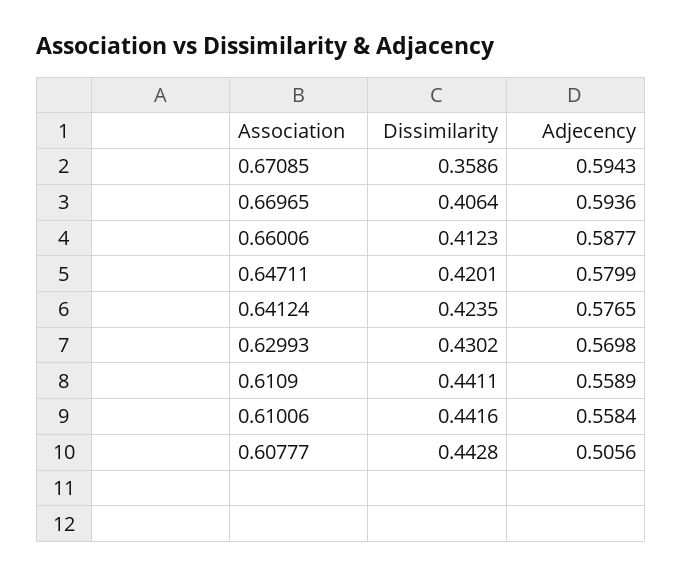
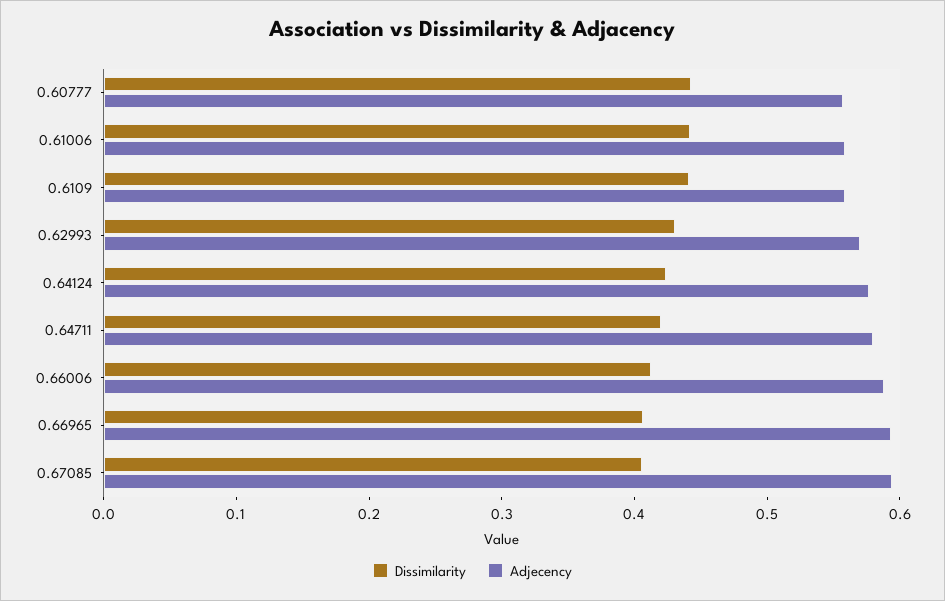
Dissimilarity, 0.67085: 0.3586 -> 0.4
Adjecency, 0.60777: 0.5056 -> 0.56

